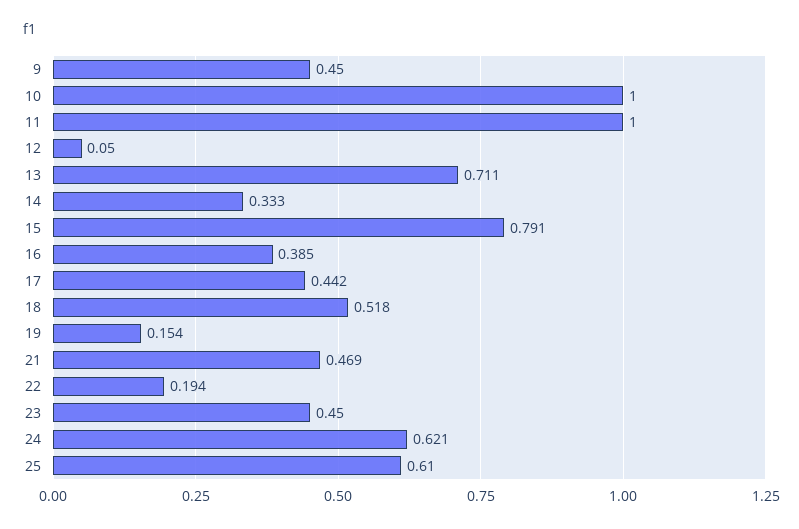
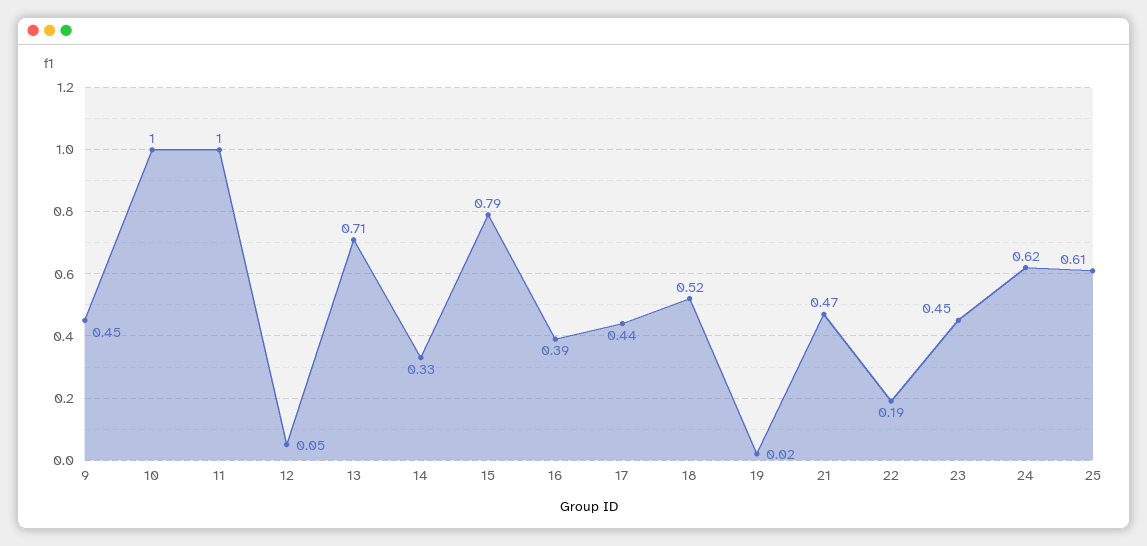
19: 0.154 -> 0.02

